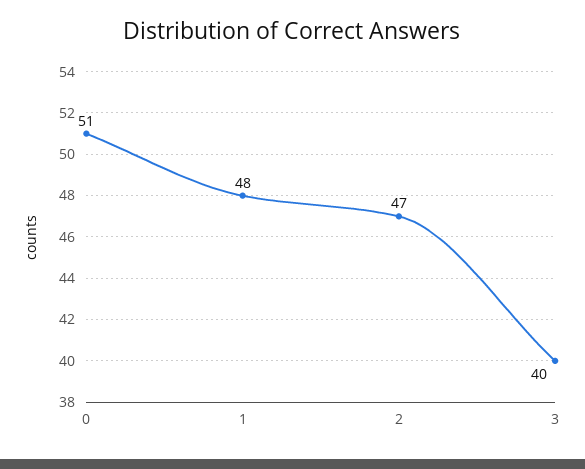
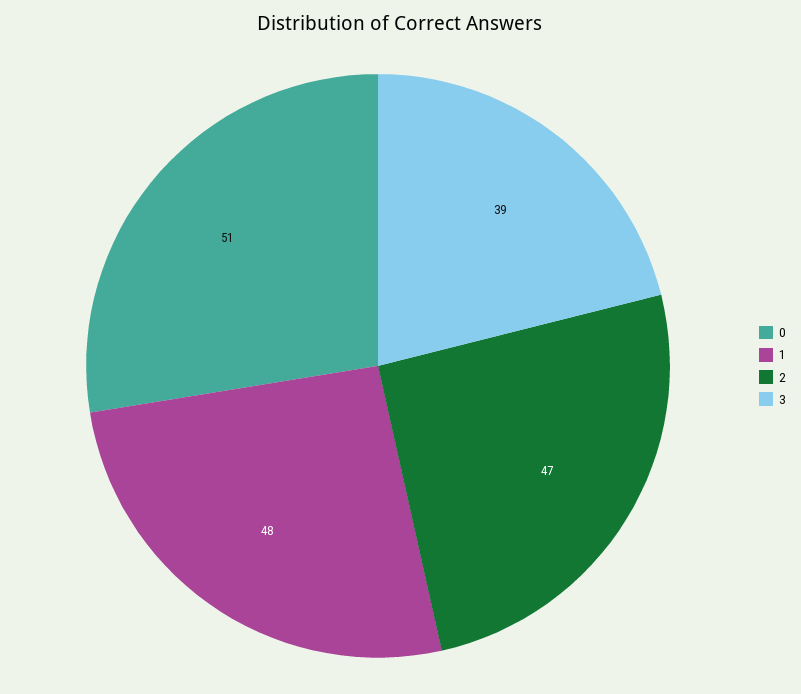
3: 40 -> 39

